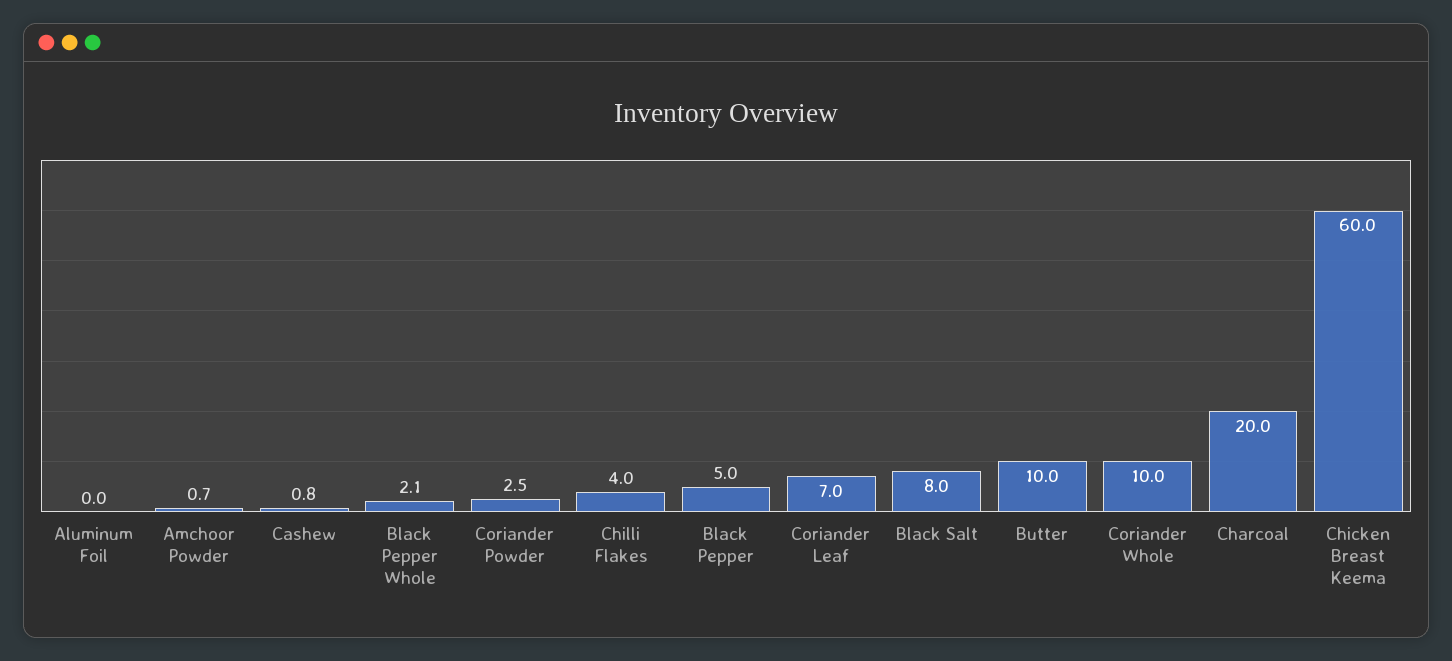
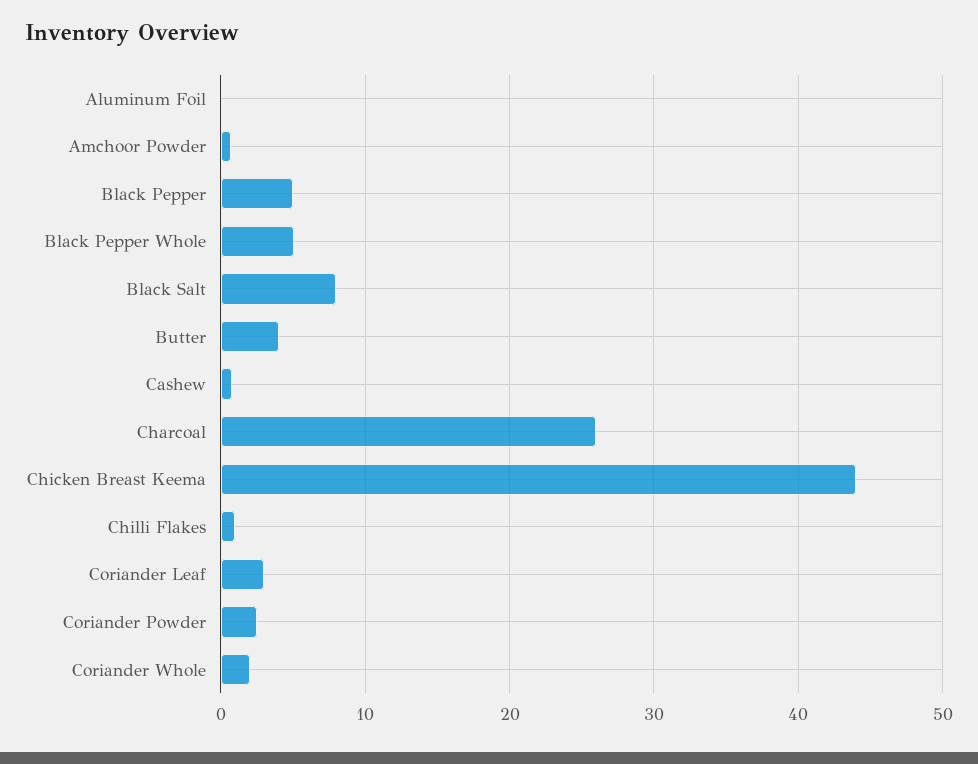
Black Pepper Whole: 2.1 -> 5
Chilli Flakes: 4 -> 1
Coriander Leaf: 7 -> 3
Butter: 10 -> 4
Coriander Whole: 10 -> 2
Charcoal: 20 -> 26
Chicken Breast Keema: 60 -> 44

